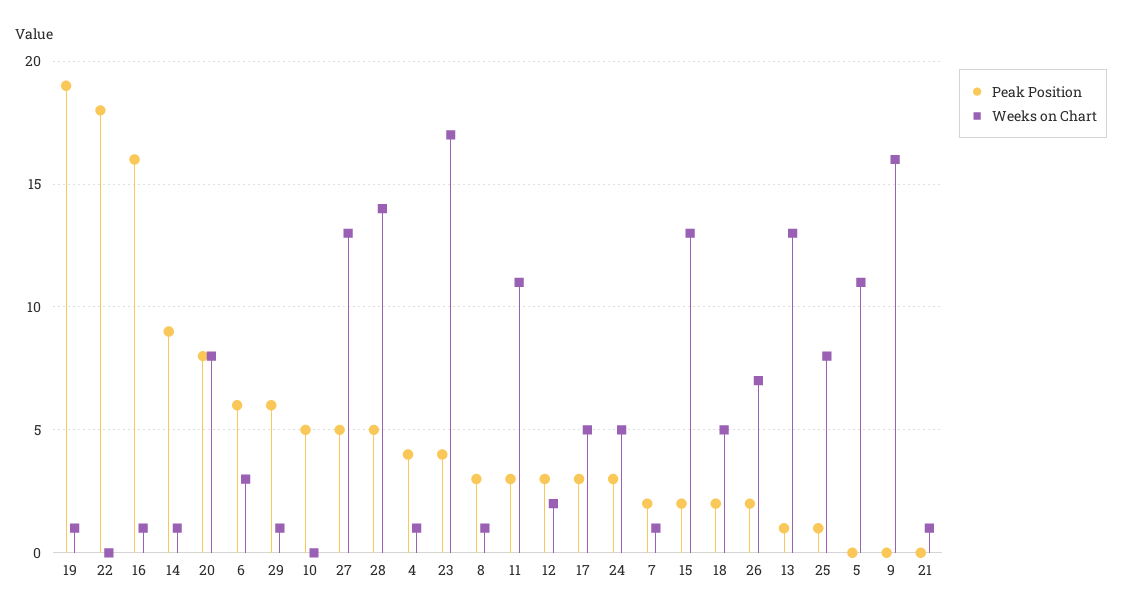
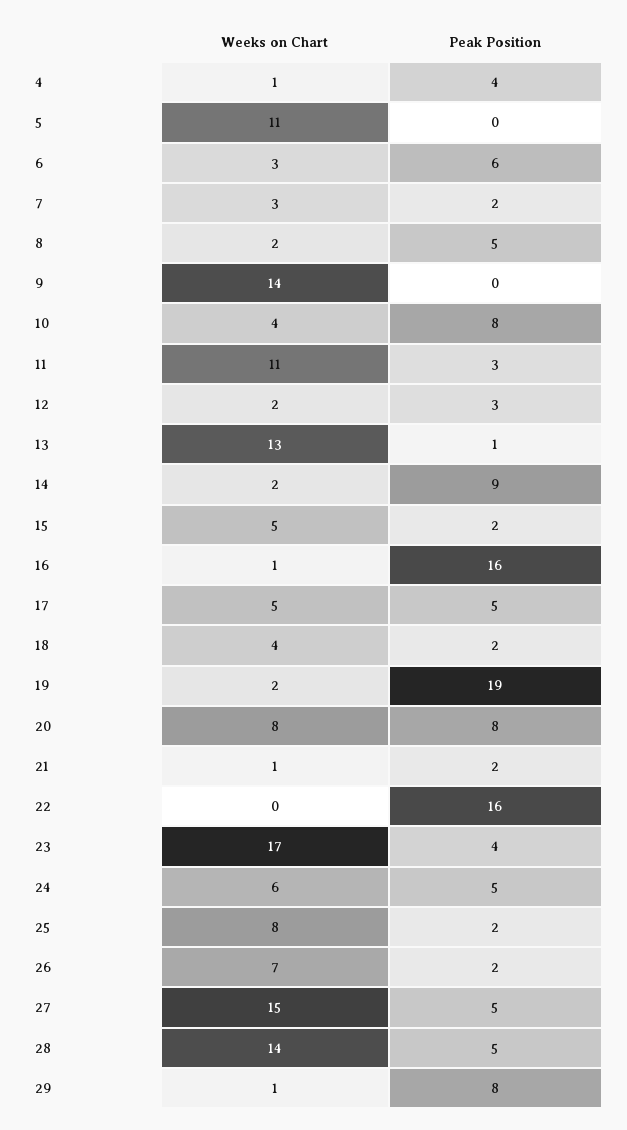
Weeks on Chart, 19: 1 -> 2
Peak Position, 22: 18 -> 16
Weeks on Chart, 14: 1 -> 2
Peak Position, 29: 6 -> 8
Peak Position, 10: 5 -> 8
Weeks on Chart, 10: 0 -> 4
Weeks on Chart, 27: 13 -> 15
Peak Position, 8: 3 -> 5
Weeks on Chart, 8: 1 -> 2
Peak Position, 17: 3 -> 5
Peak Position, 24: 3 -> 5
Weeks on Chart, 24: 5 -> 6
Weeks on Chart, 7: 1 -> 3
Weeks on Chart, 15: 13 -> 5
Weeks on Chart, 18: 5 -> 4
Peak Position, 25: 1 -> 2
Weeks on Chart, 9: 16 -> 14
Peak Position, 21: 0 -> 2

